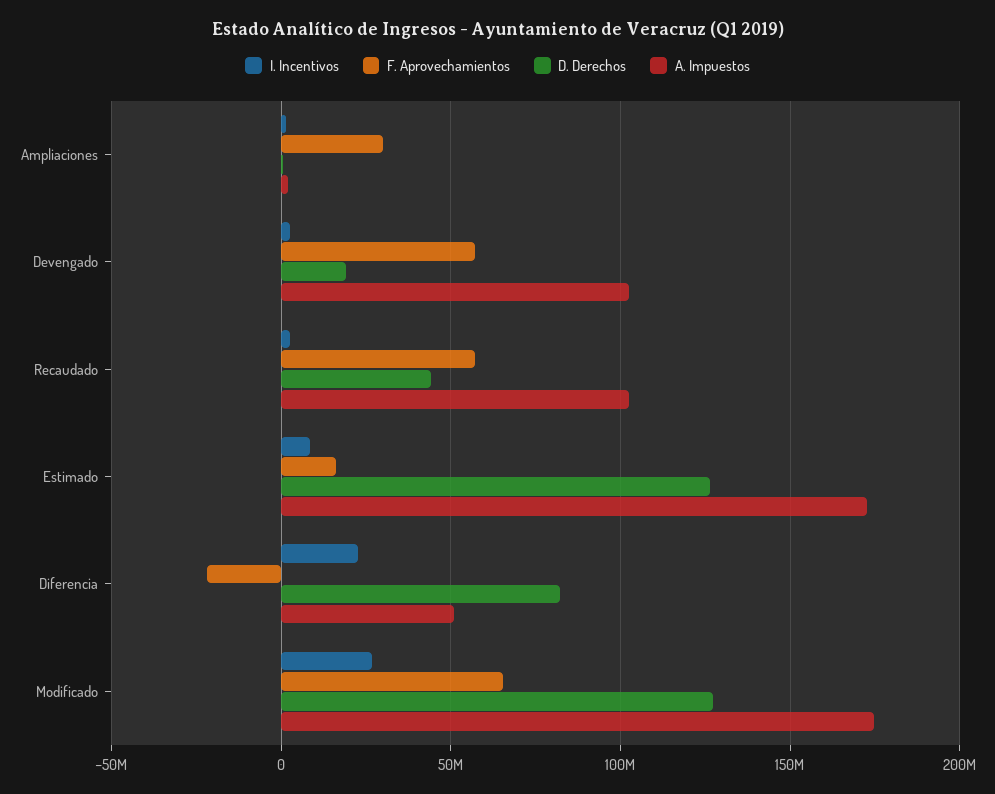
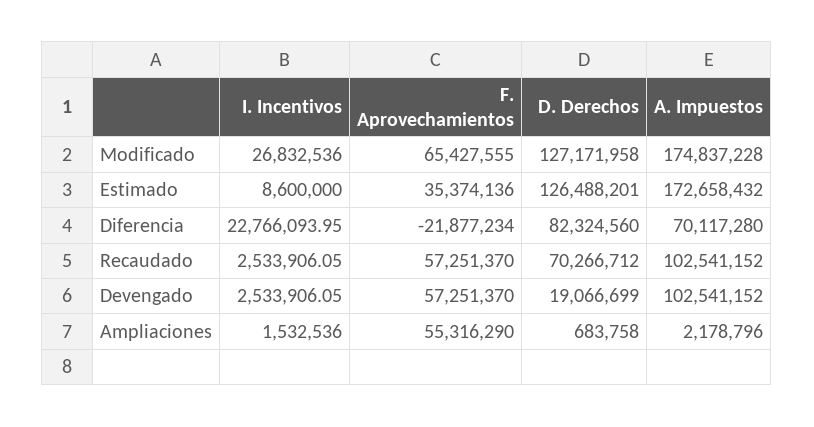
F. Aprovechamientos, Ampliaciones: 30000000 -> 55316290
D. Derechos, Recaudado: 45000000 -> 70266712
F. Aprovechamientos, Estimado: 15000000 -> 35374136
A. Impuestos, Diferencia: 50000000 -> 70117280

